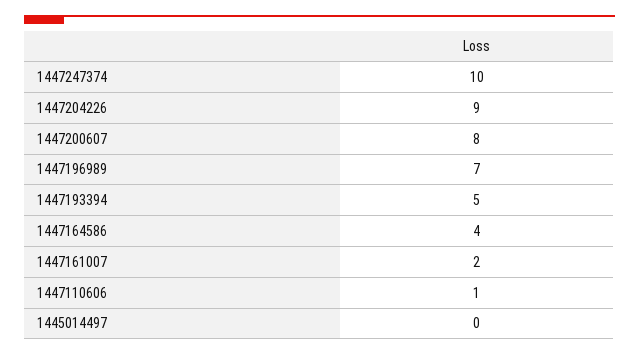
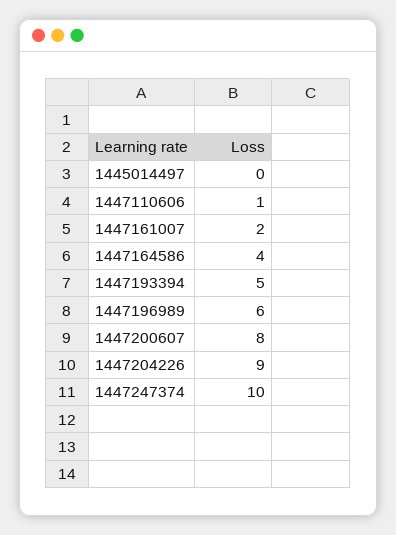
1447196989: 7 -> 6

